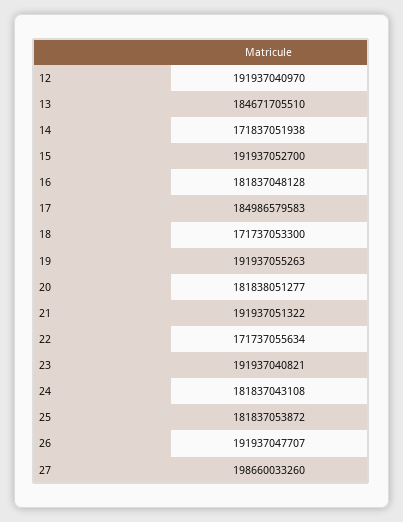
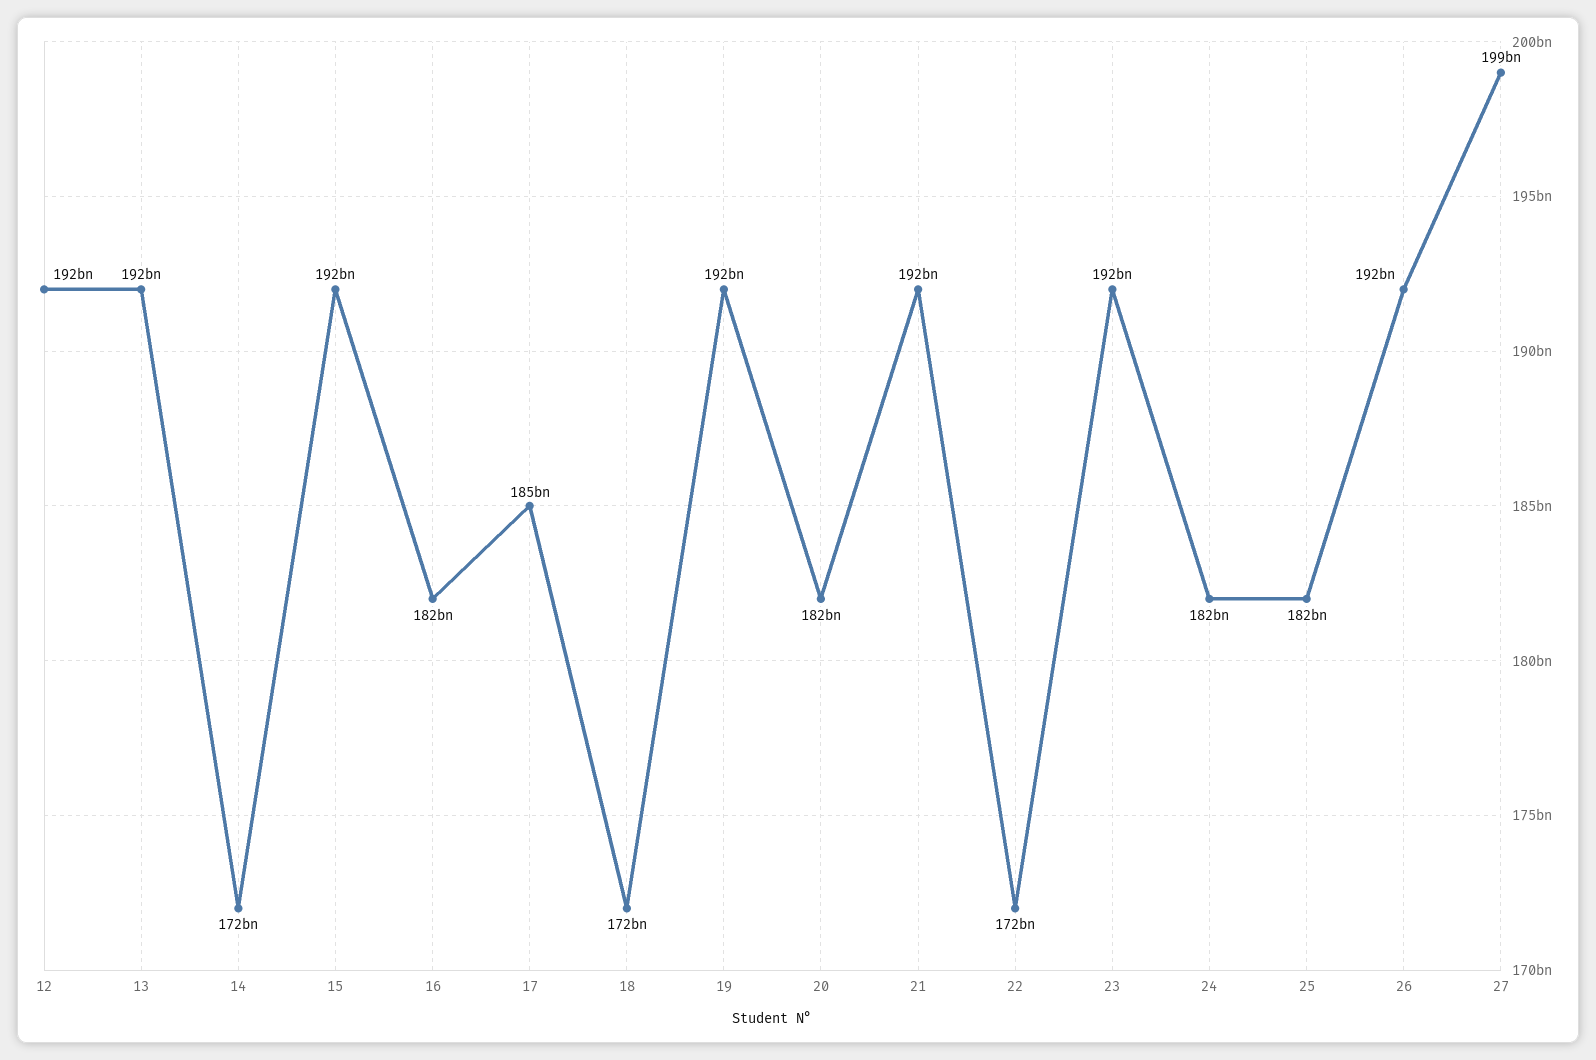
13: 184671705510 -> 192000000000

